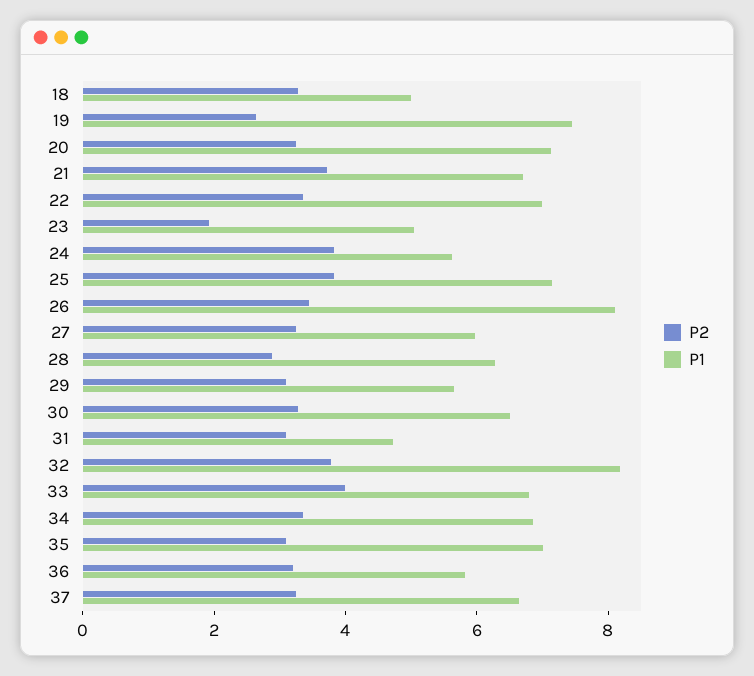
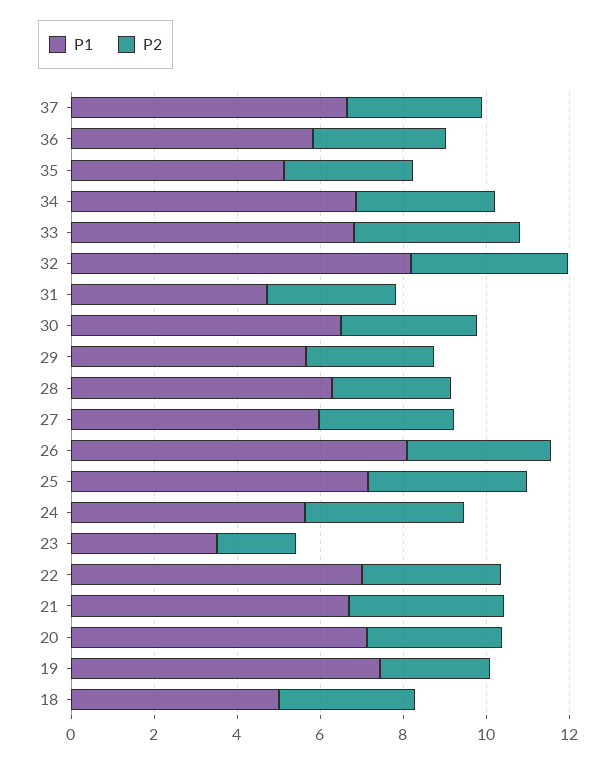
P1, 23: 5 -> 3.5
P1, 35: 7 -> 5

